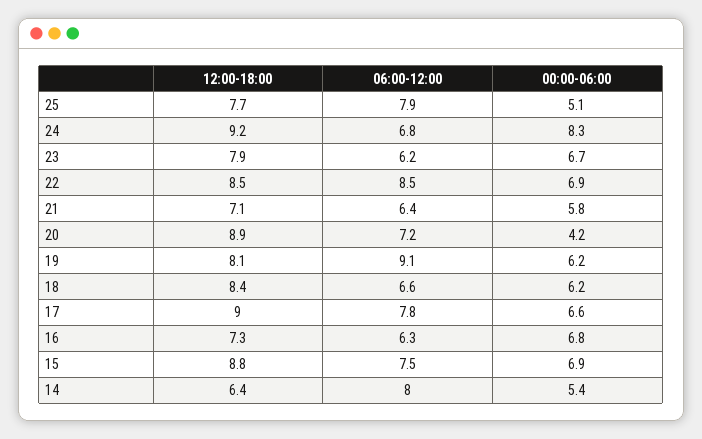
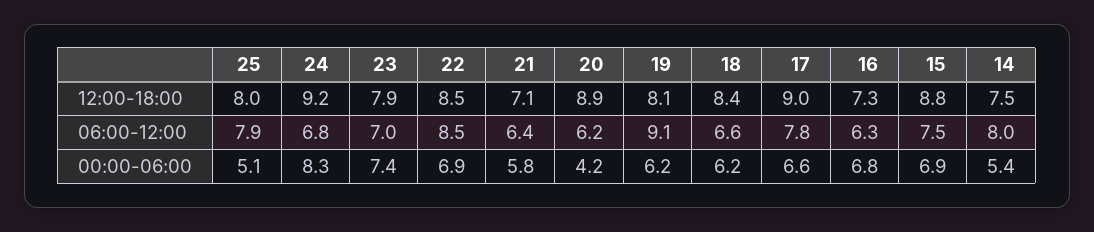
12:00-18:00, 25: 7.7 -> 8
06:00-12:00, 23: 6.2 -> 7
00:00-06:00, 23: 6.7 -> 7.4
06:00-12:00, 20: 7.2 -> 6.2
12:00-18:00, 14: 6.4 -> 7.5

